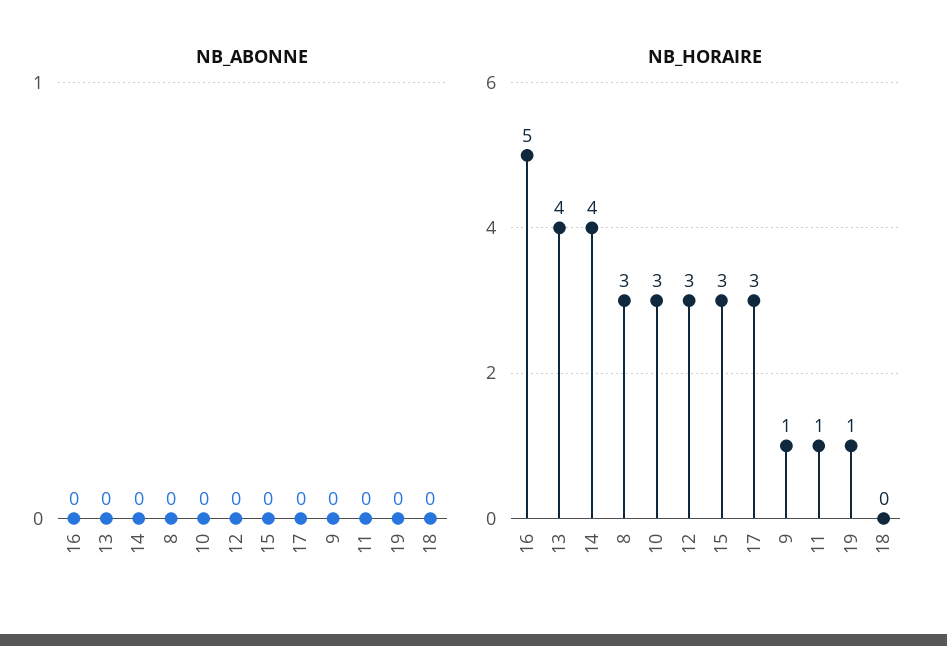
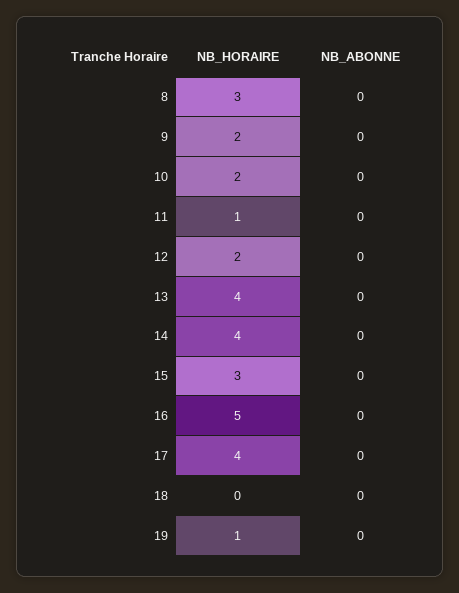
NB_HORAIRE, 10: 3 -> 2
NB_HORAIRE, 12: 3 -> 2
NB_HORAIRE, 17: 3 -> 4
NB_HORAIRE, 9: 1 -> 2

